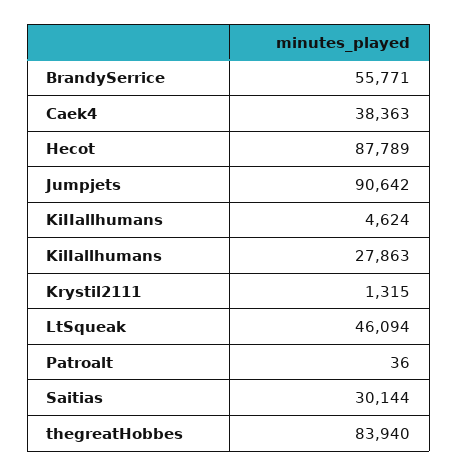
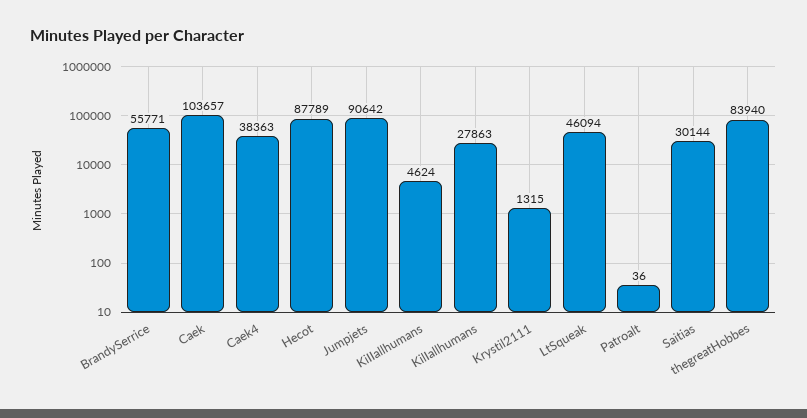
Caek: none -> 103657

